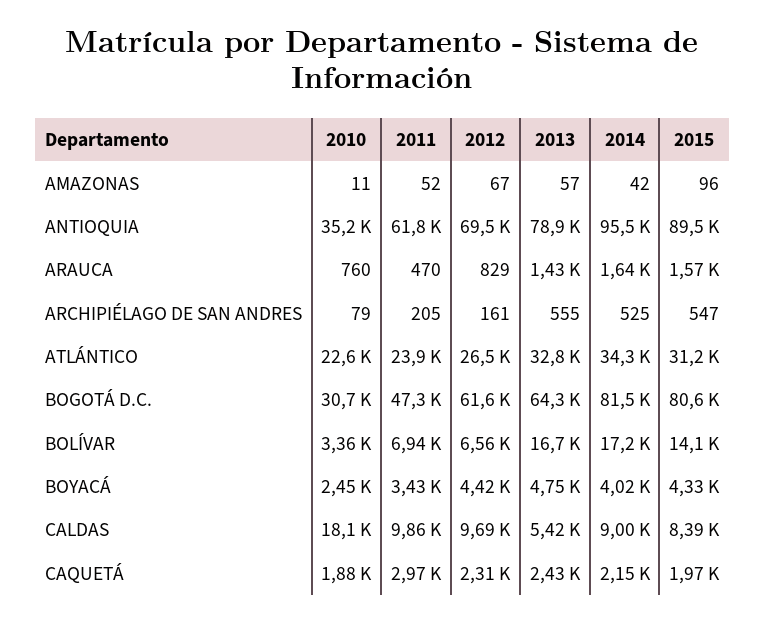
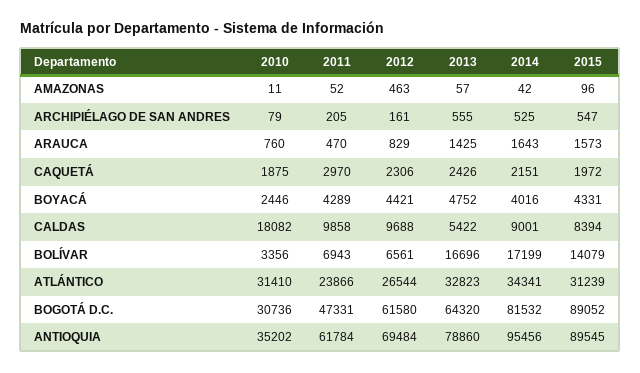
2012, AMAZONAS: 67 -> 463
2010, ATLÁNTICO: 22600 -> 31410
2015, BOGOTÁ D.C.: 80600 -> 89052
2011, BOYACÁ: 3430 -> 4289

